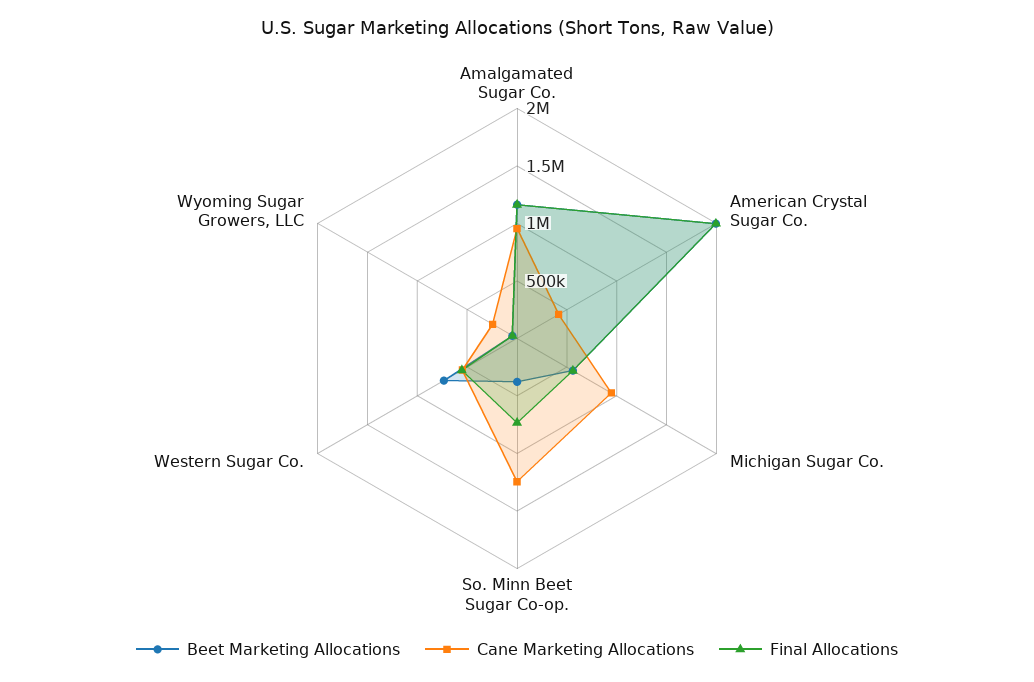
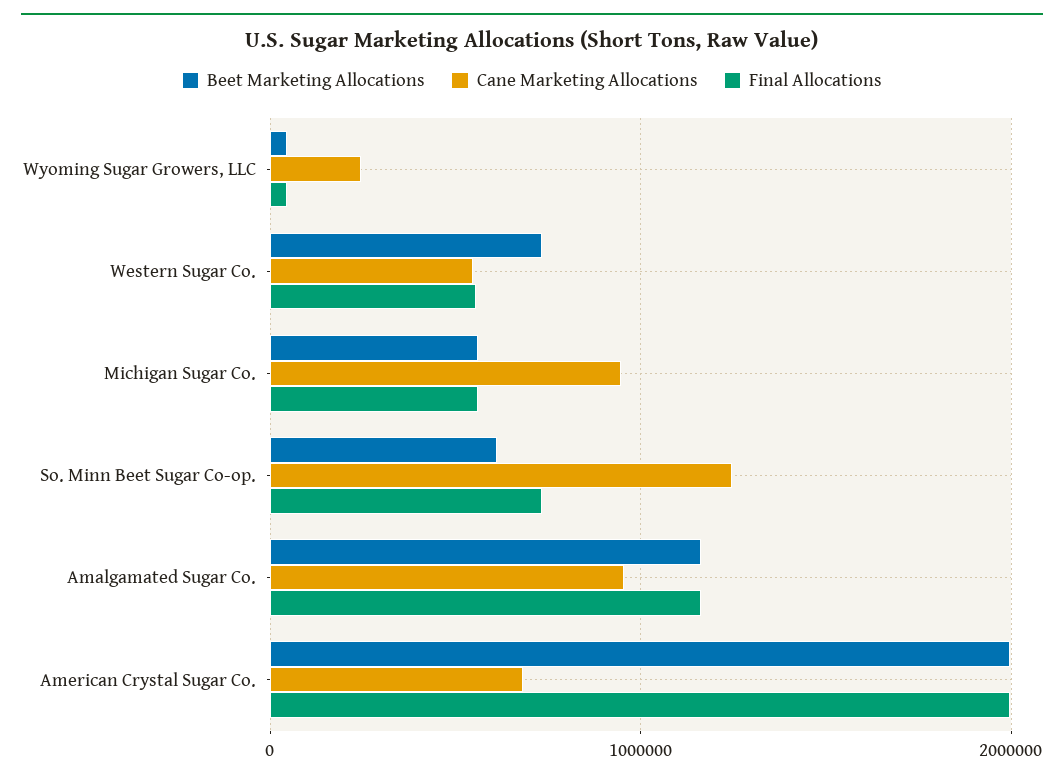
Cane Marketing Allocations, American Crystal Sugar Co.: 400000 -> 700000
Beet Marketing Allocations, So. Minn Beet Sugar Co-op.: 400000 -> 600000

